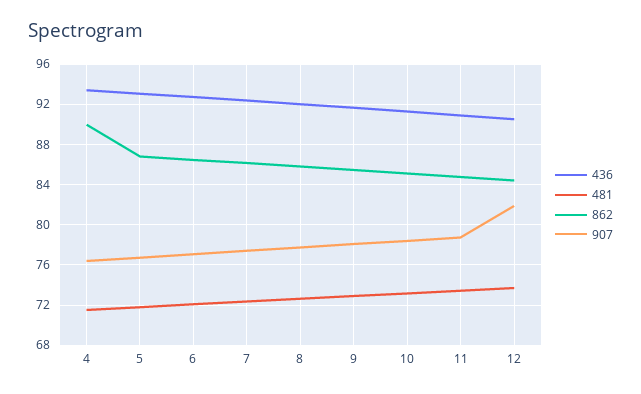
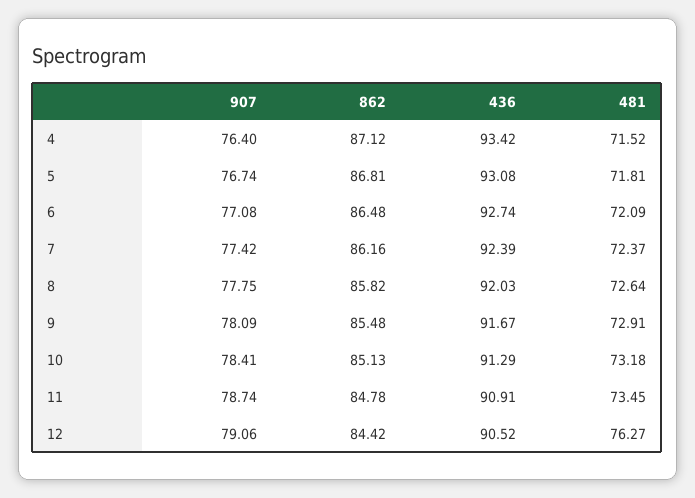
862, 4: 90 -> 87.12
481, 12: 74 -> 76.27
907, 12: 82 -> 79.06

